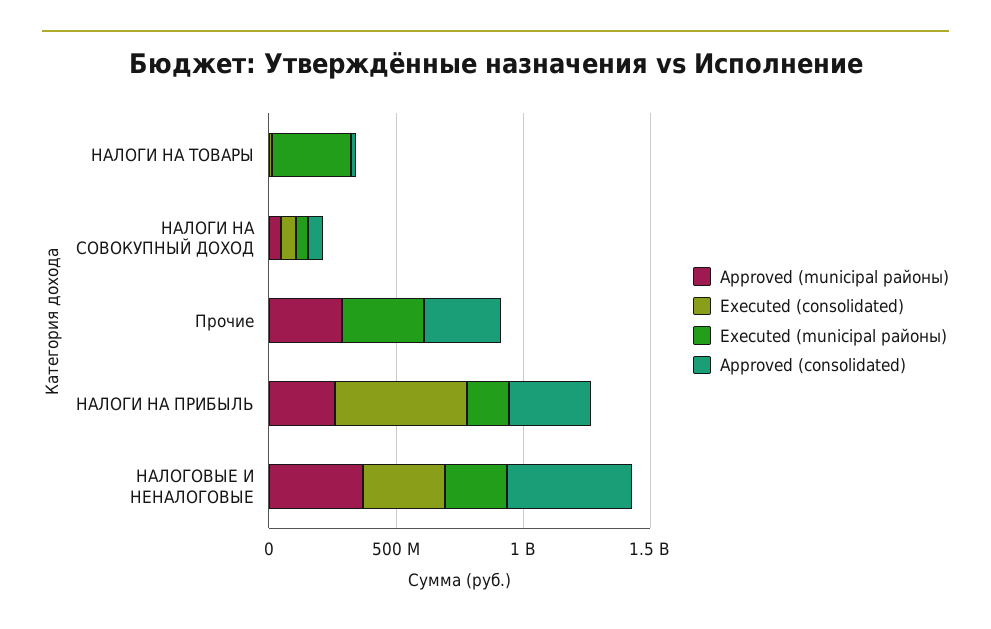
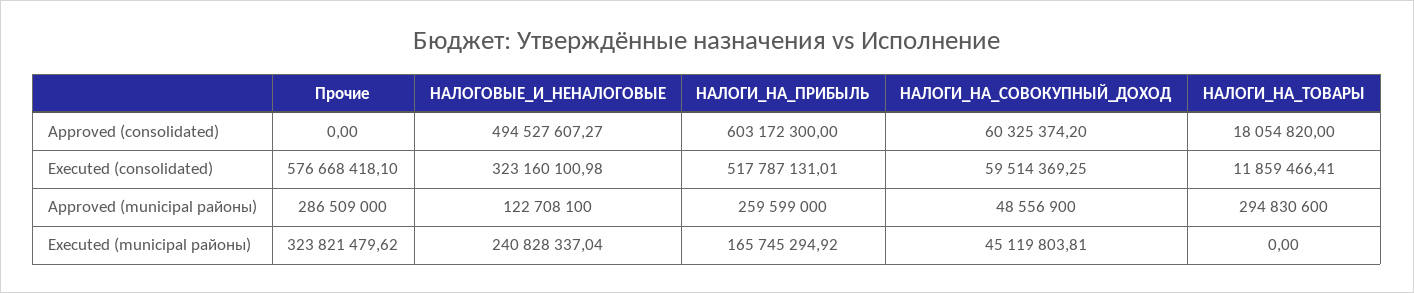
Approved (municipal районы), НАЛОГИ НА ТОВАРЫ: 0 -> 294830600
Executed (municipal районы), НАЛОГИ НА ТОВАРЫ: 300000000 -> 0
Executed (consolidated), Прочие: 0 -> 576668418.1
Approved (consolidated), Прочие: 300000000 -> 0
Approved (consolidated), НАЛОГИ НА ПРИБЫЛЬ: 300000000 -> 603172300
Approved (municipal районы), НАЛОГОВЫЕ И НЕНАЛОГОВЫЕ: 400000000 -> 122708100

